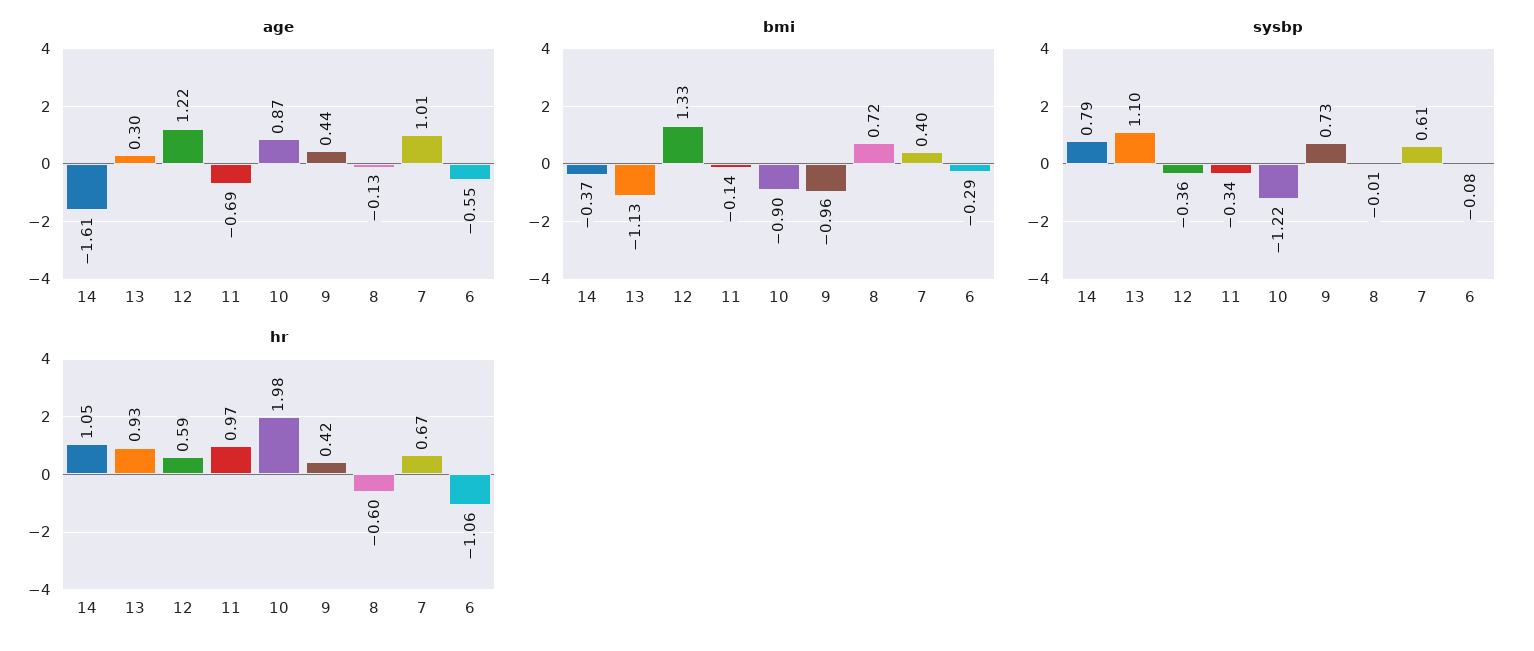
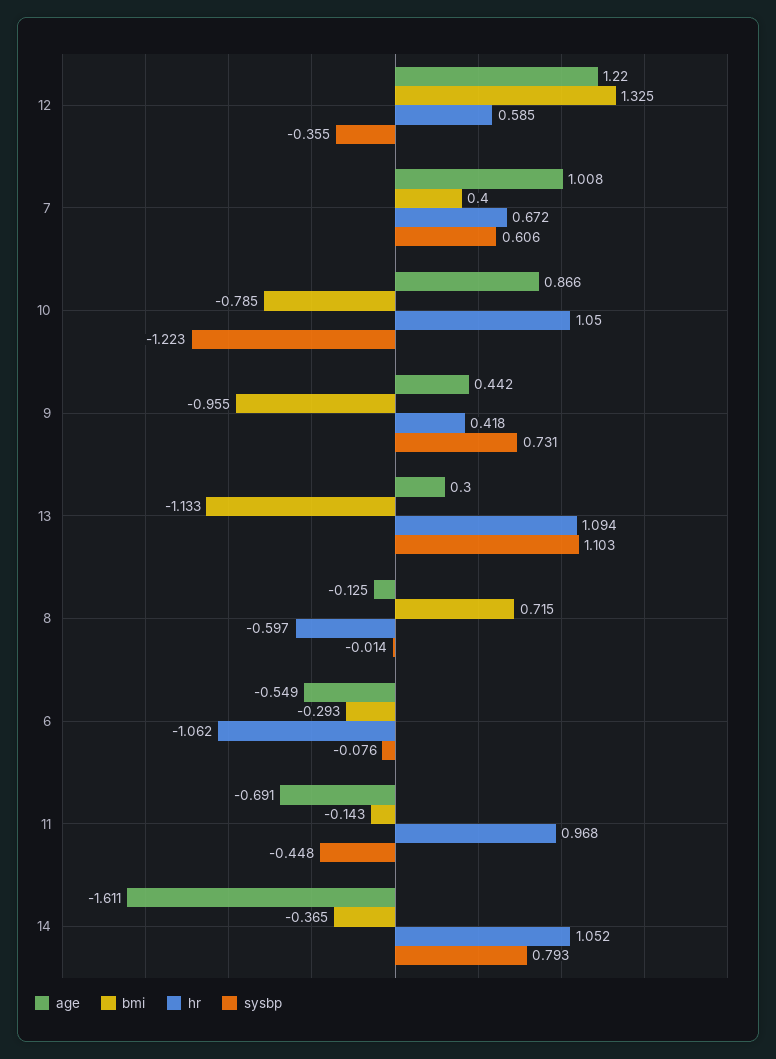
bmi, 10: -0.9 -> -0.785
sysbp, 11: -0.34 -> -0.448
hr, 13: 0.93 -> 1.094
hr, 10: 1.98 -> 1.05

